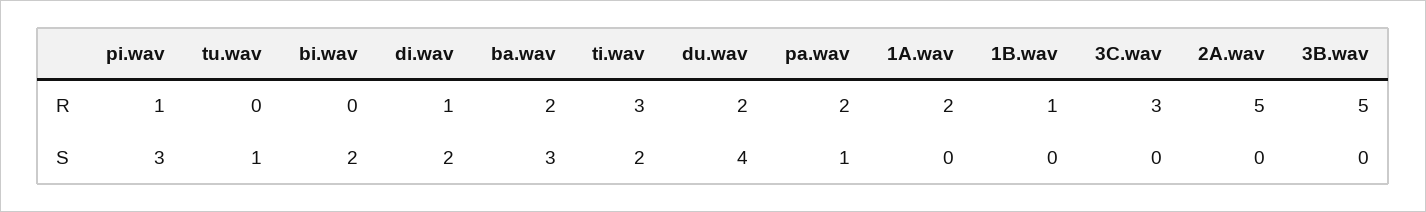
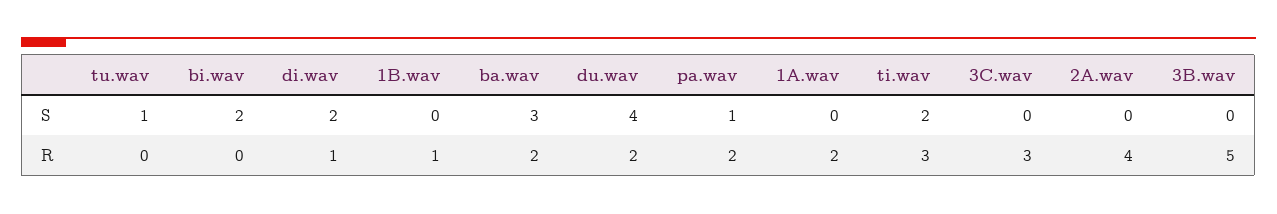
pi.wav, R: 1 -> none
2A.wav, R: 5 -> 4
pi.wav, S: 3 -> none

